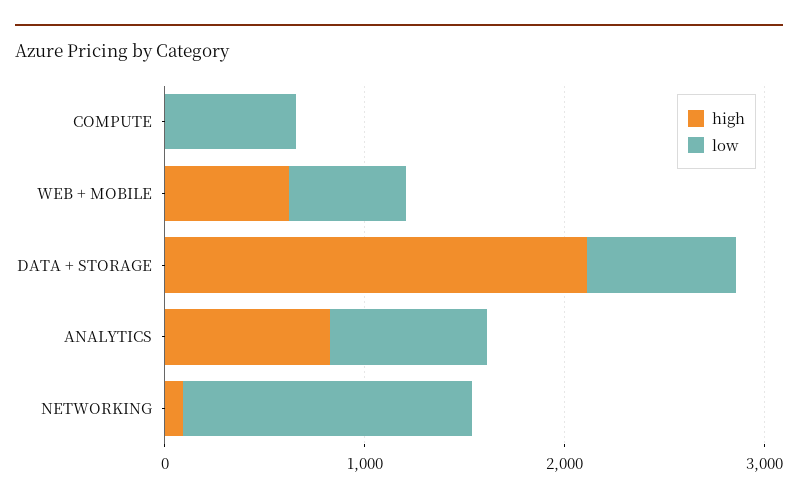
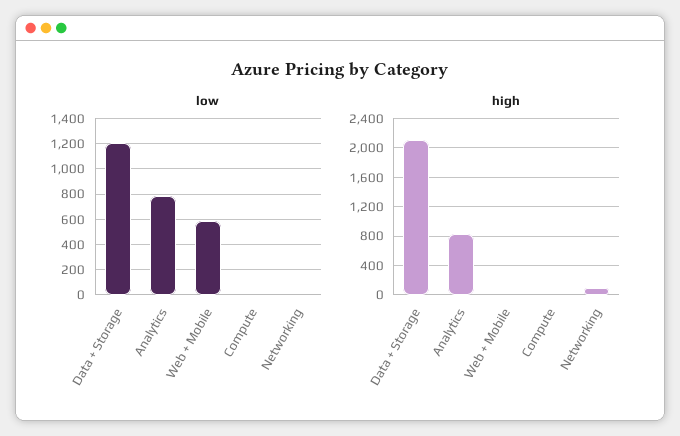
low, COMPUTE: 600 -> 0
high, WEB + MOBILE: 600 -> 0
low, DATA + STORAGE: 800 -> 1200
low, NETWORKING: 1400 -> 0

